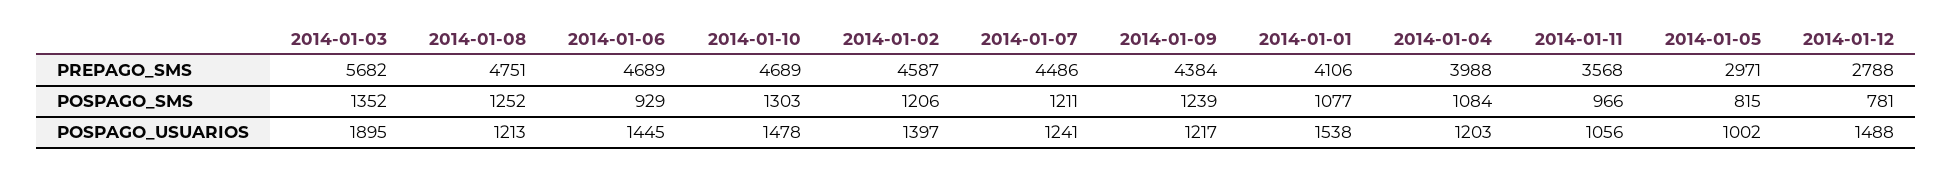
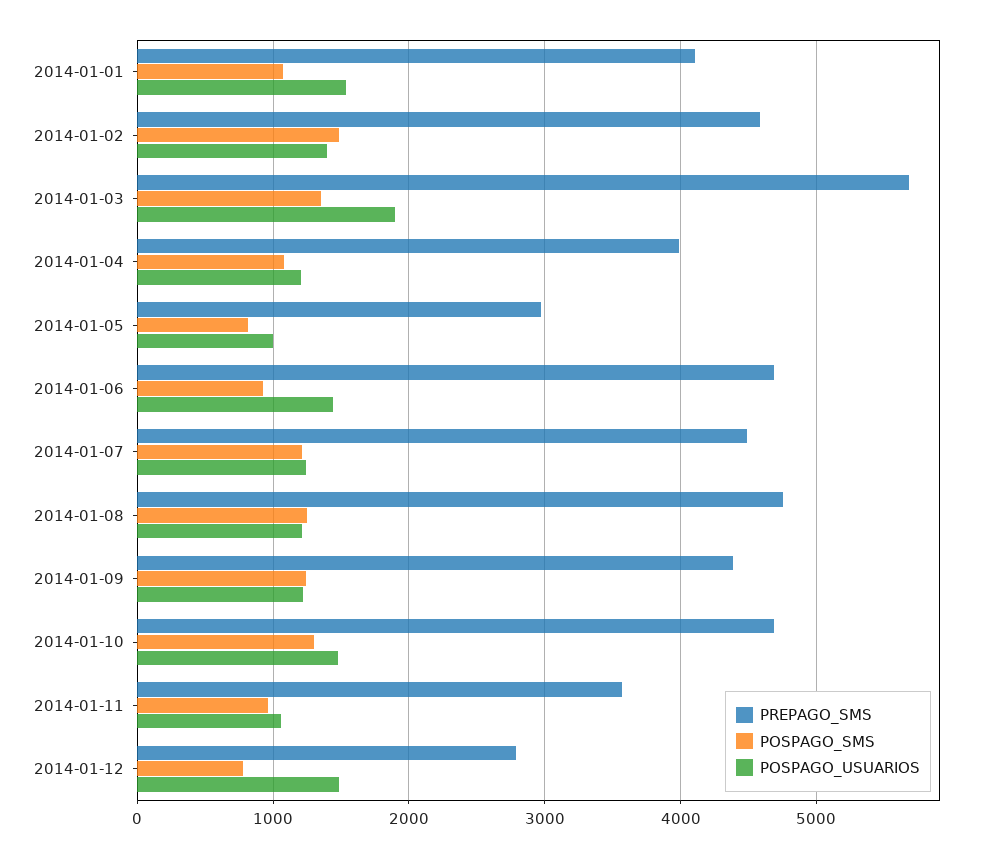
POSPAGO_SMS, 2014-01-02: 1206 -> 1500

